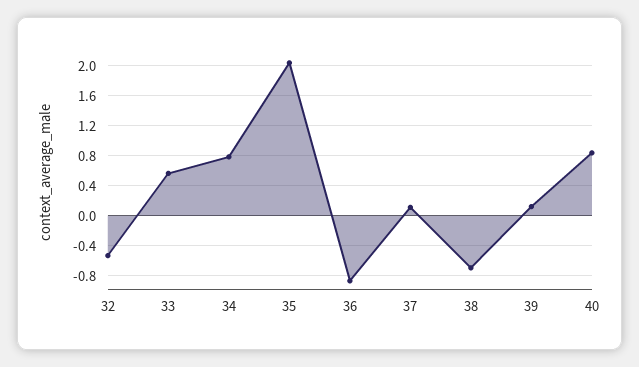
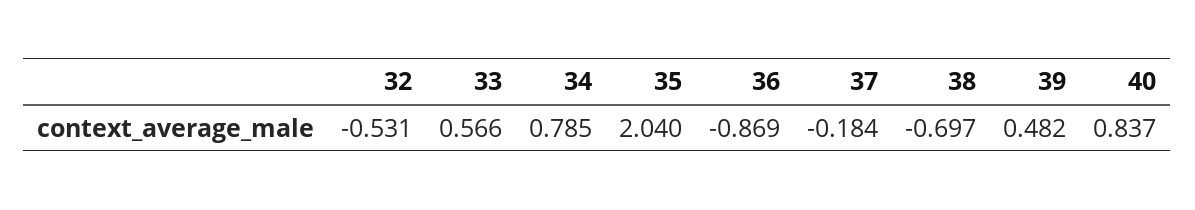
37: 0.1 -> -0.184
39: 0.1 -> 0.482

